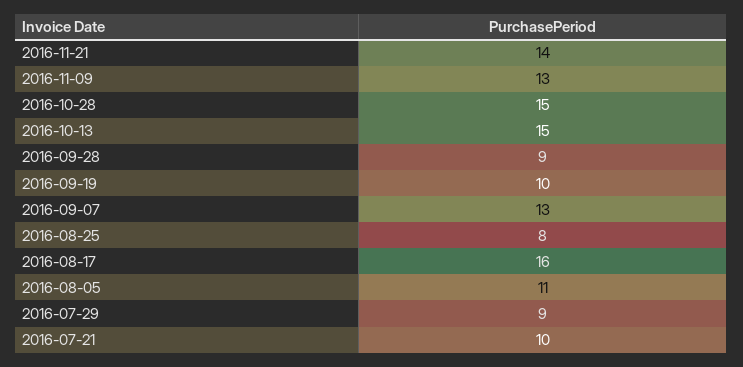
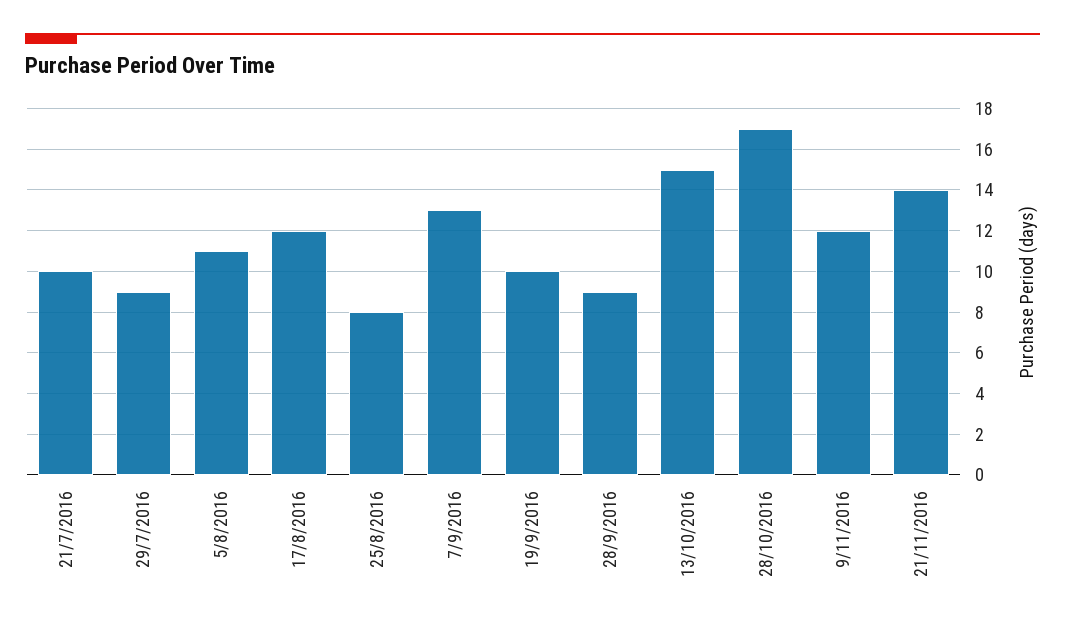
2016-11-09: 13 -> 12
2016-10-28: 15 -> 17
2016-08-17: 16 -> 12

